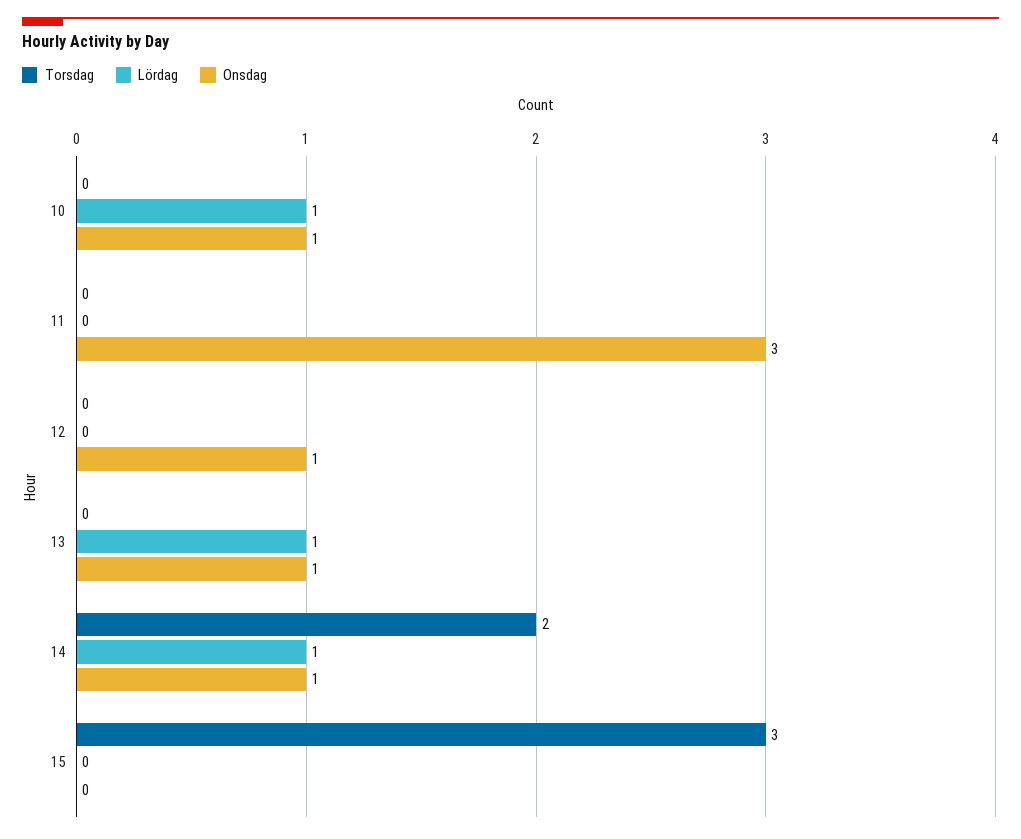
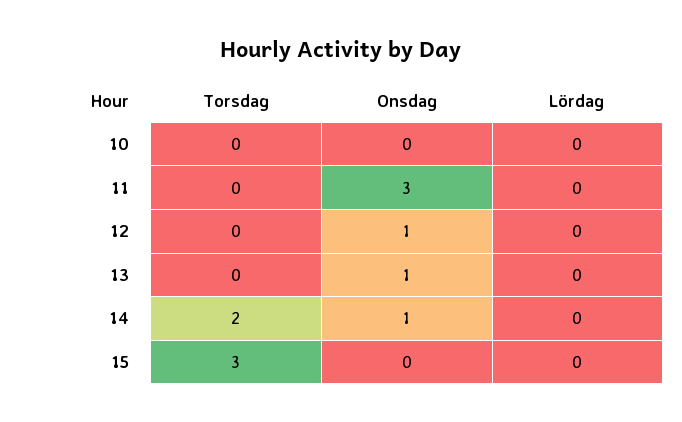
Lördag, 10: 1 -> 0
Onsdag, 10: 1 -> 0
Lördag, 13: 1 -> 0
Lördag, 14: 1 -> 0

